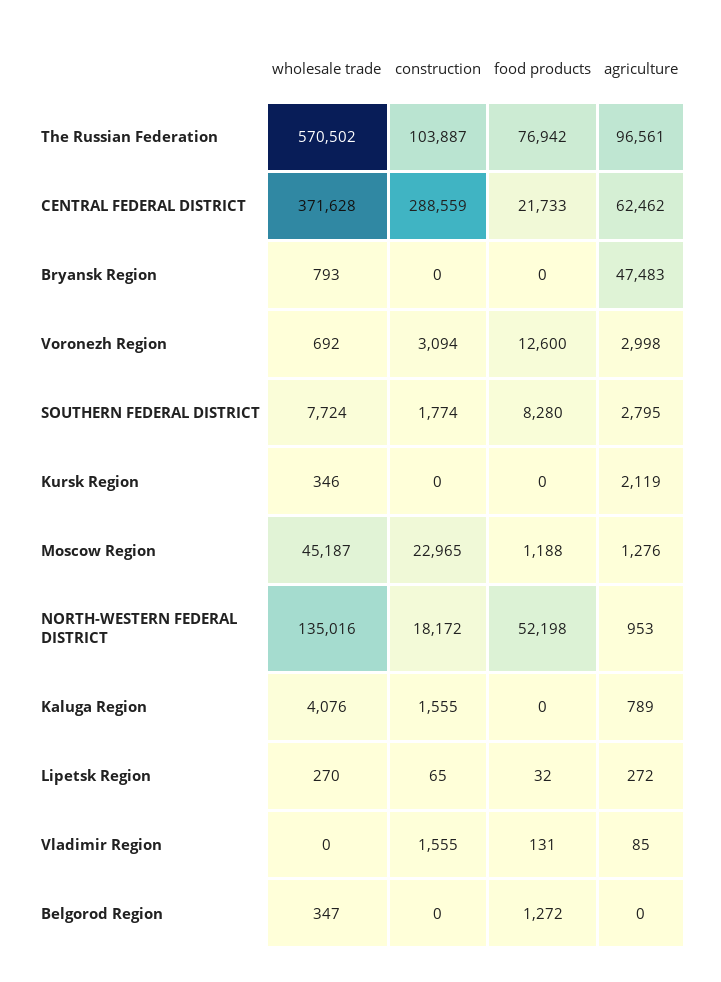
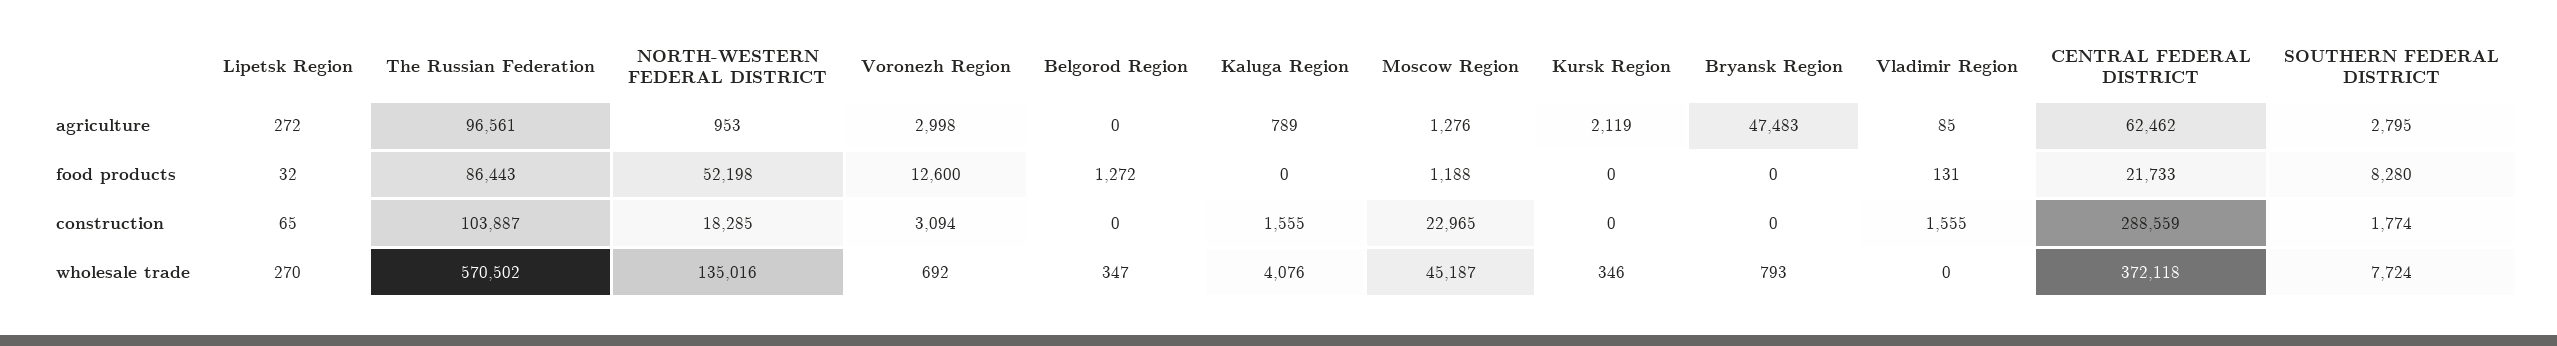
food products, The Russian Federation: 76942 -> 86443
wholesale trade, CENTRAL FEDERAL DISTRICT: 371628 -> 372118
construction, NORTH-WESTERN FEDERAL DISTRICT: 18172 -> 18285

